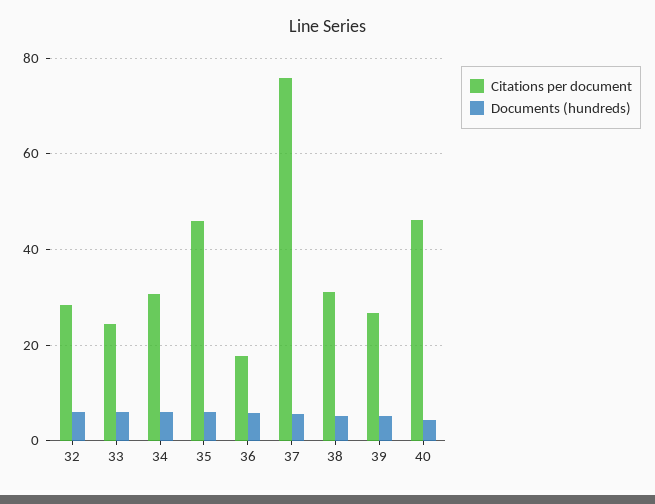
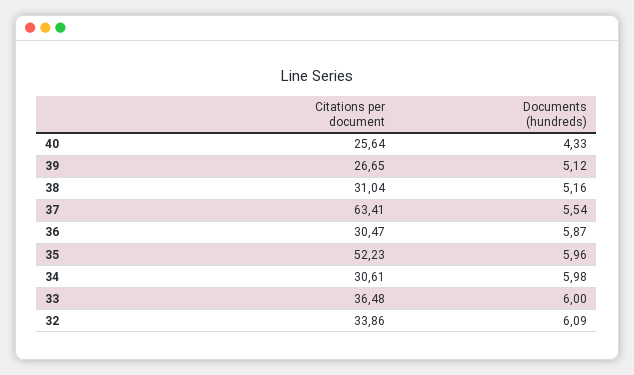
Citations per document, 32: 28 -> 33.86
Citations per document, 33: 24 -> 36.48
Citations per document, 35: 46 -> 52.23
Citations per document, 36: 18 -> 30.47
Citations per document, 37: 76 -> 63.41
Citations per document, 40: 46 -> 25.64

